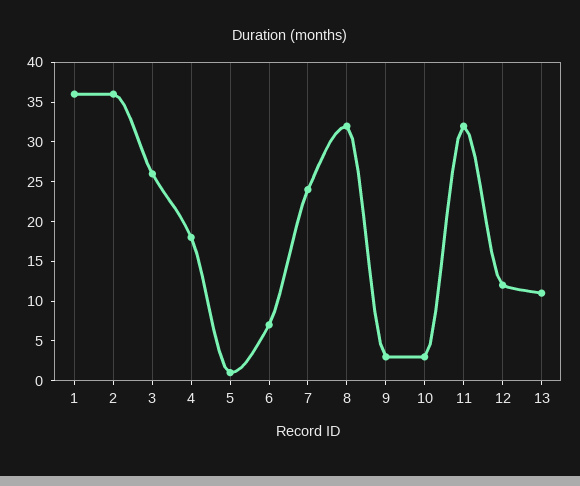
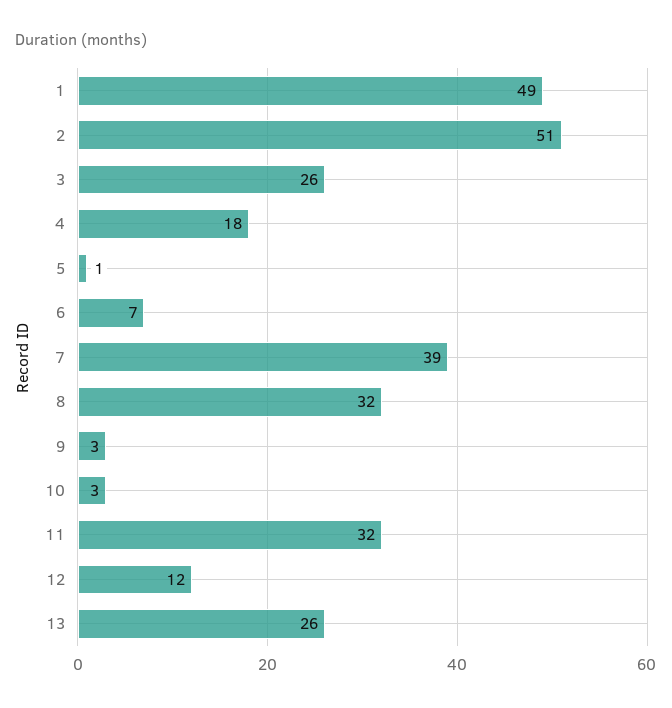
1: 35 -> 49
2: 35 -> 51
7: 25 -> 39
13: 10 -> 26

